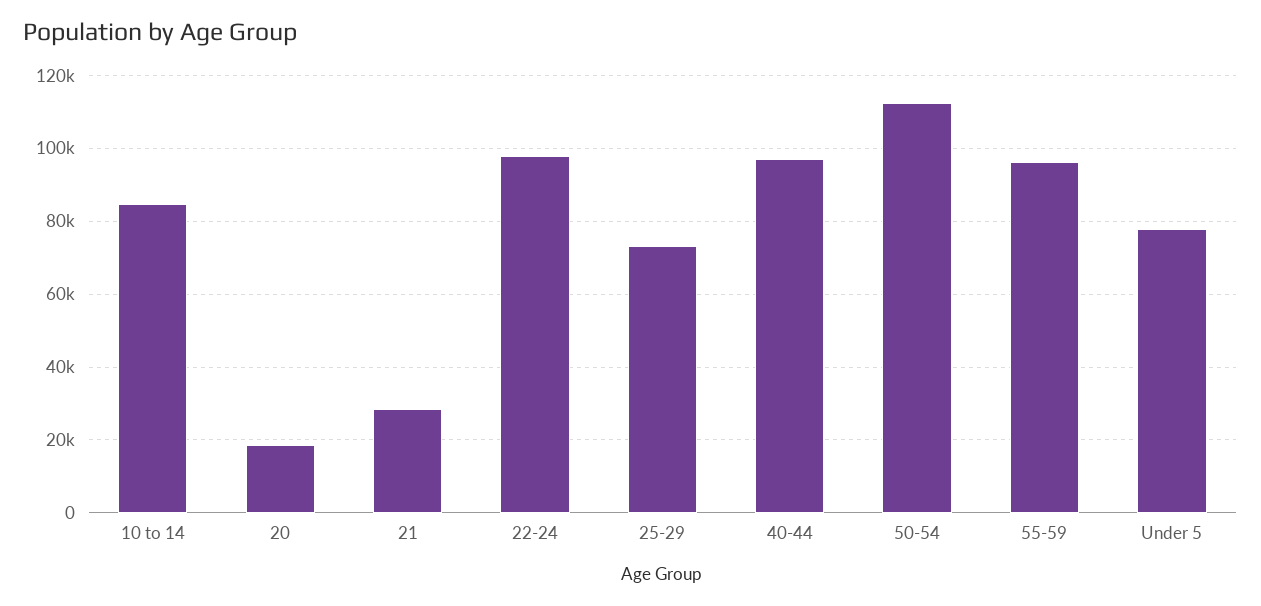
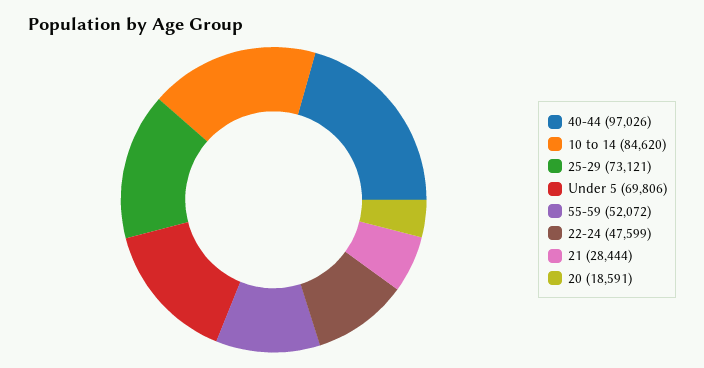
22-24: 98000 -> 47599
50-54: 112000 -> none
55-59: 96000 -> 52072
Under 5: 78000 -> 69806

